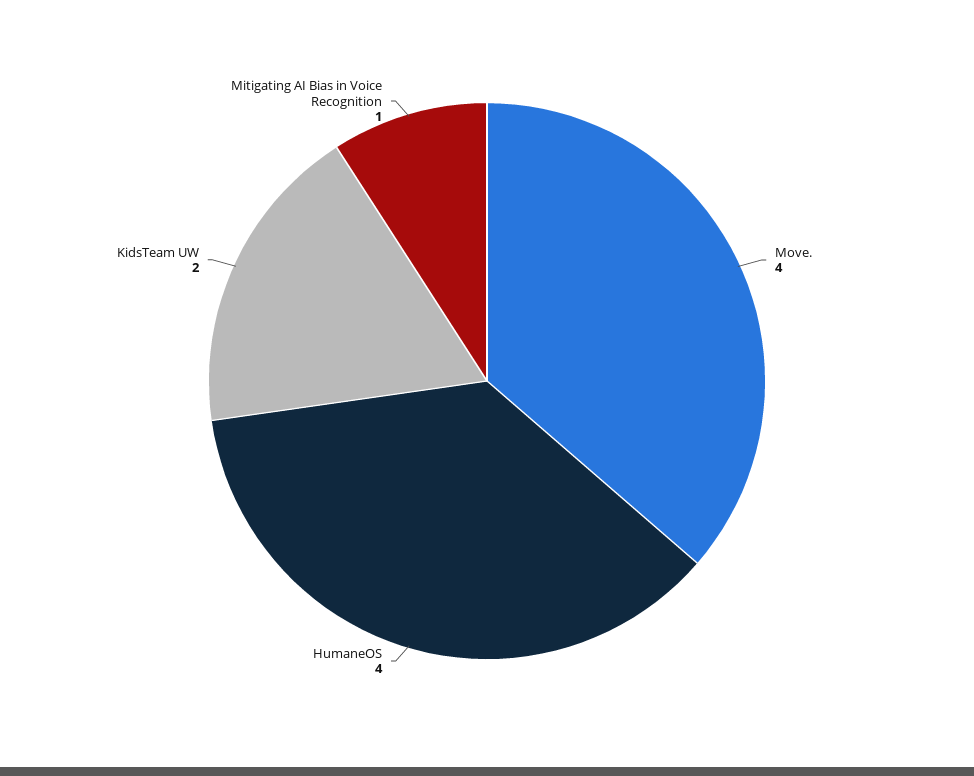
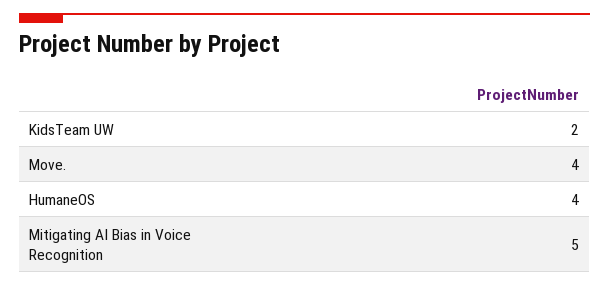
Mitigating AI Bias in Voice Recognition: 1 -> 5

